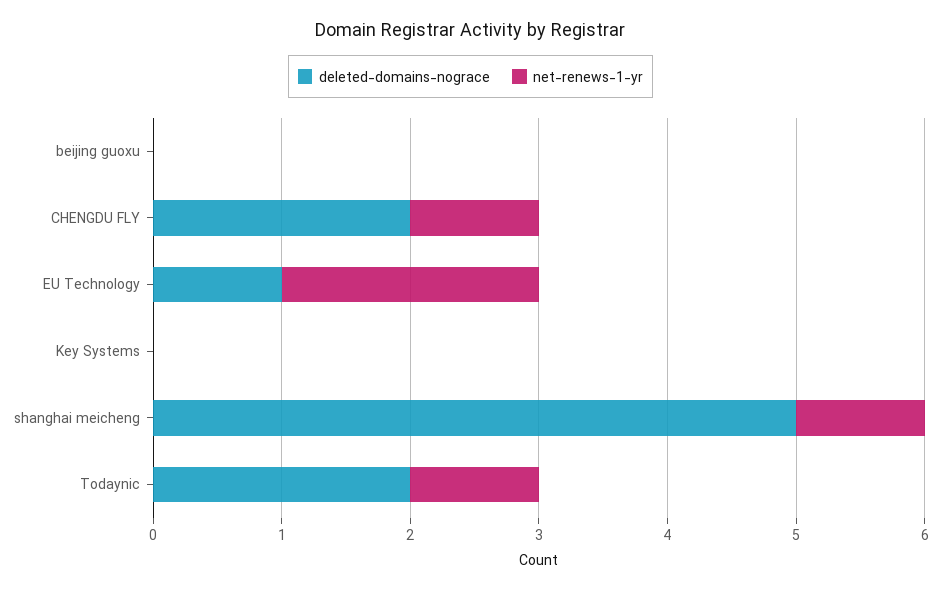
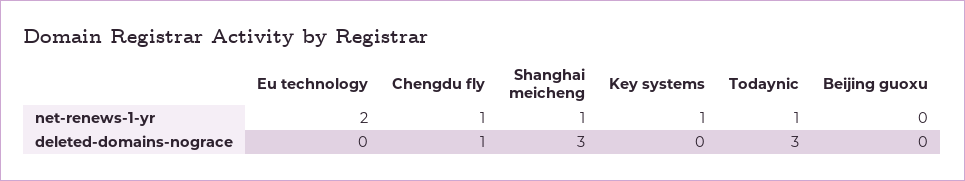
deleted-domains-nograce, CHENGDU FLY: 2 -> 1
deleted-domains-nograce, EU Technology: 1 -> 0
net-renews-1-yr, Key Systems: 0 -> 1
deleted-domains-nograce, shanghai meicheng: 5 -> 3
deleted-domains-nograce, Todaynic: 2 -> 3

